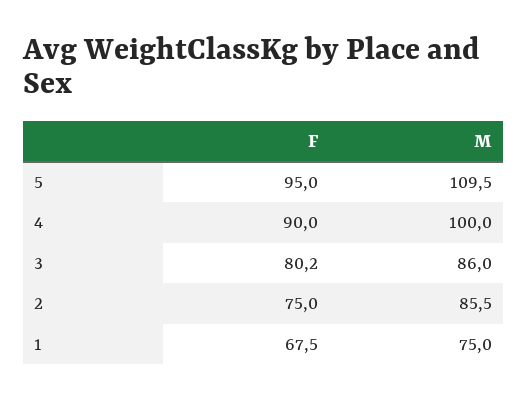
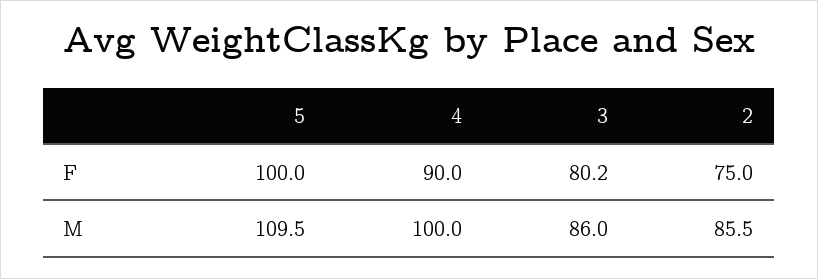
F, 5: 95 -> 100
F, 1: 67.5 -> none
M, 1: 75 -> none

